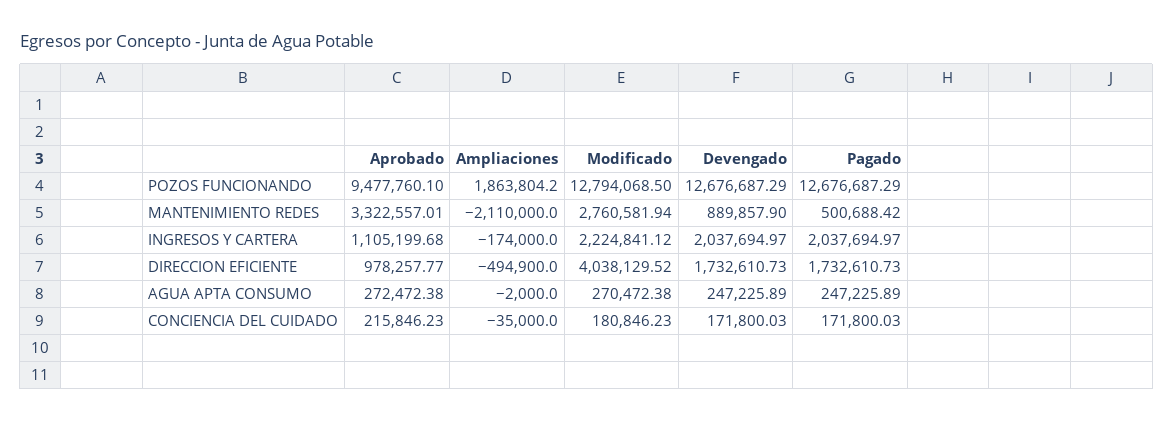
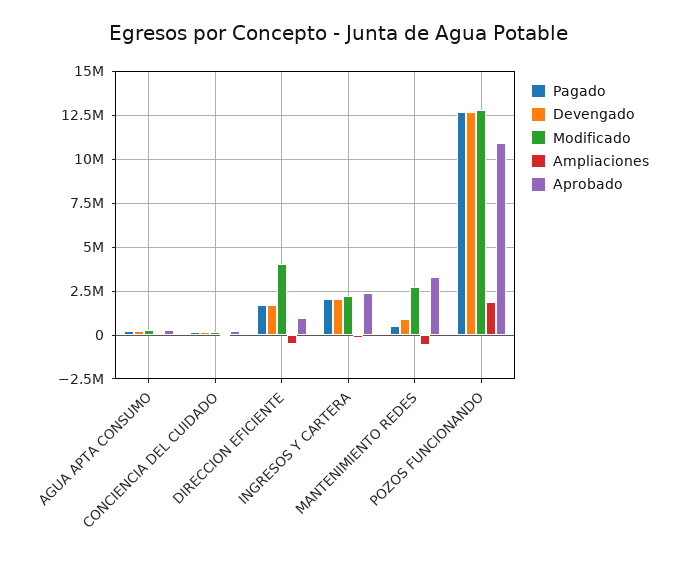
Aprobado, POZOS FUNCIONANDO: 9477760.1 -> 11000000
Ampliaciones, MANTENIMIENTO REDES: -2110000 -> -500000
Aprobado, INGRESOS Y CARTERA: 1105199.68 -> 2500000

